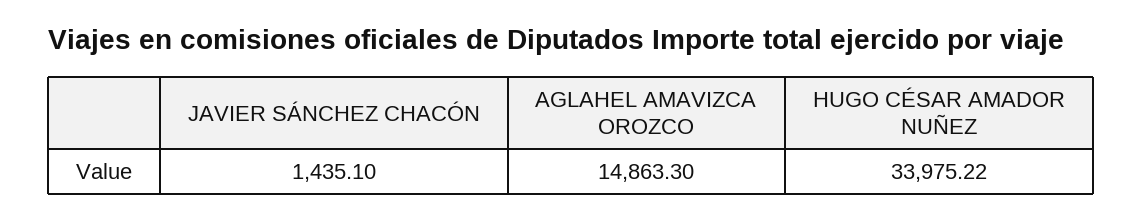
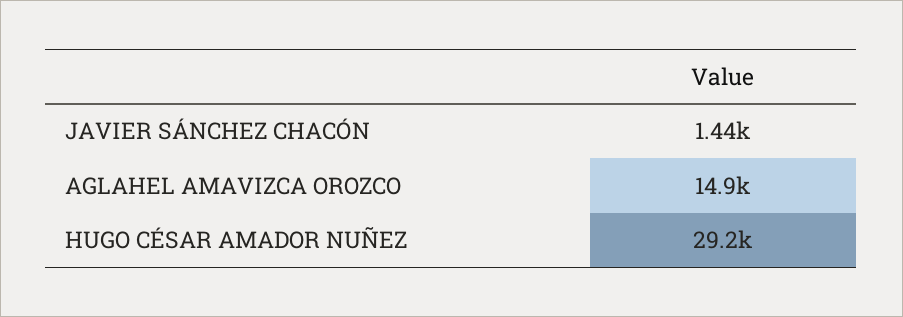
HUGO CÉSAR AMADOR NUÑEZ: 33975.22 -> 29200

